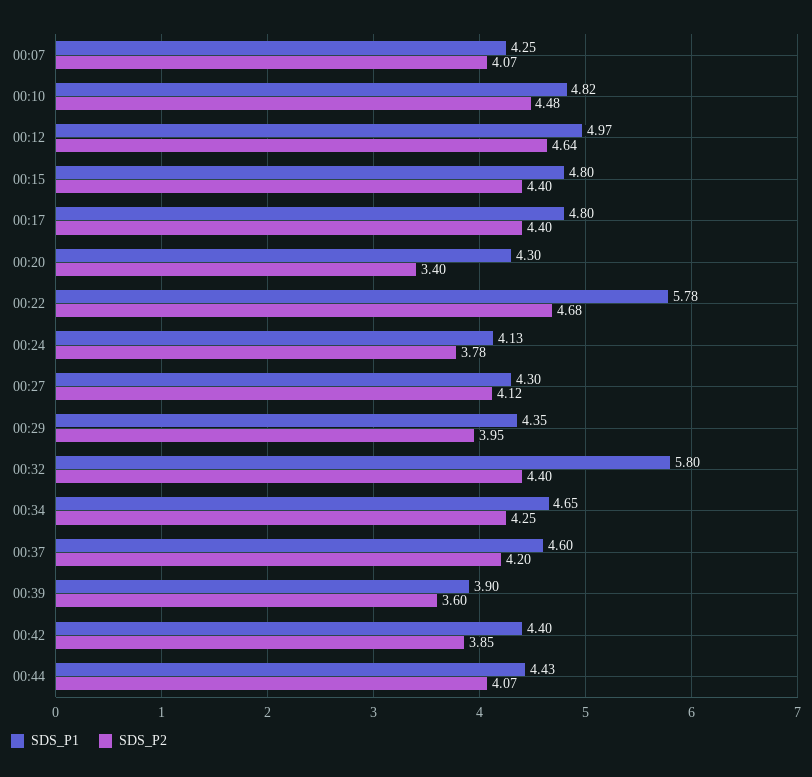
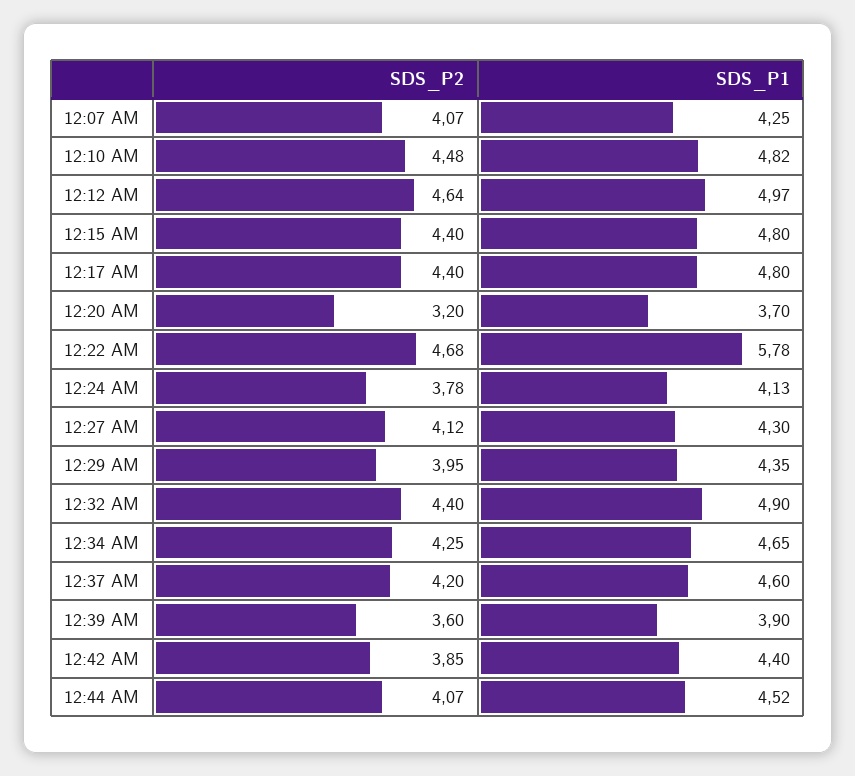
SDS_P1, 00:20: 4.3 -> 3.7
SDS_P2, 00:20: 3.4 -> 3.2
SDS_P1, 00:32: 5.8 -> 4.9
SDS_P1, 00:44: 4.43 -> 4.52

